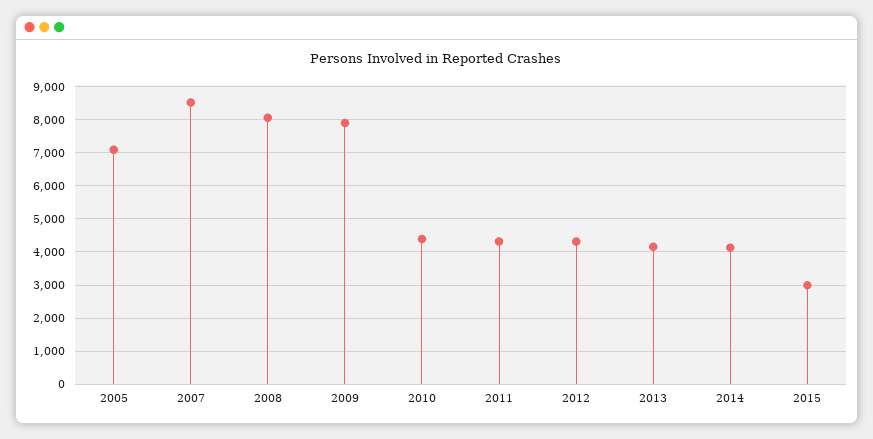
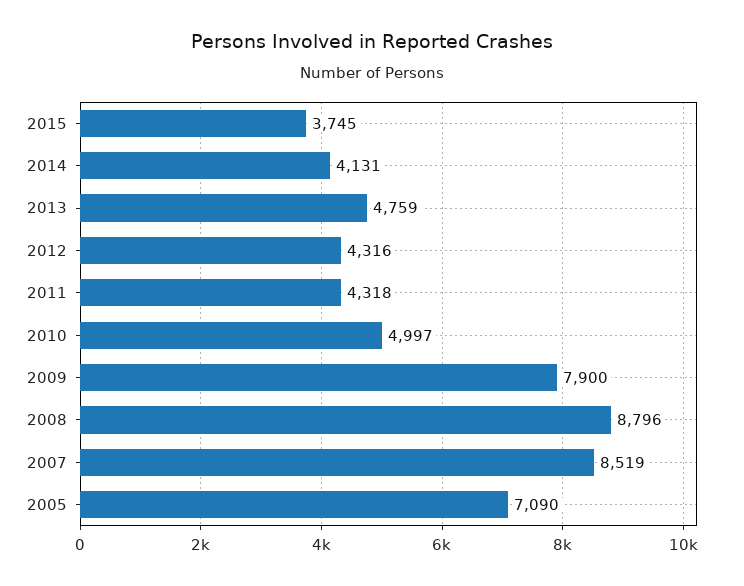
2008: 8000 -> 8796
2010: 4400 -> 4997
2013: 4200 -> 4759
2015: 3000 -> 3745

